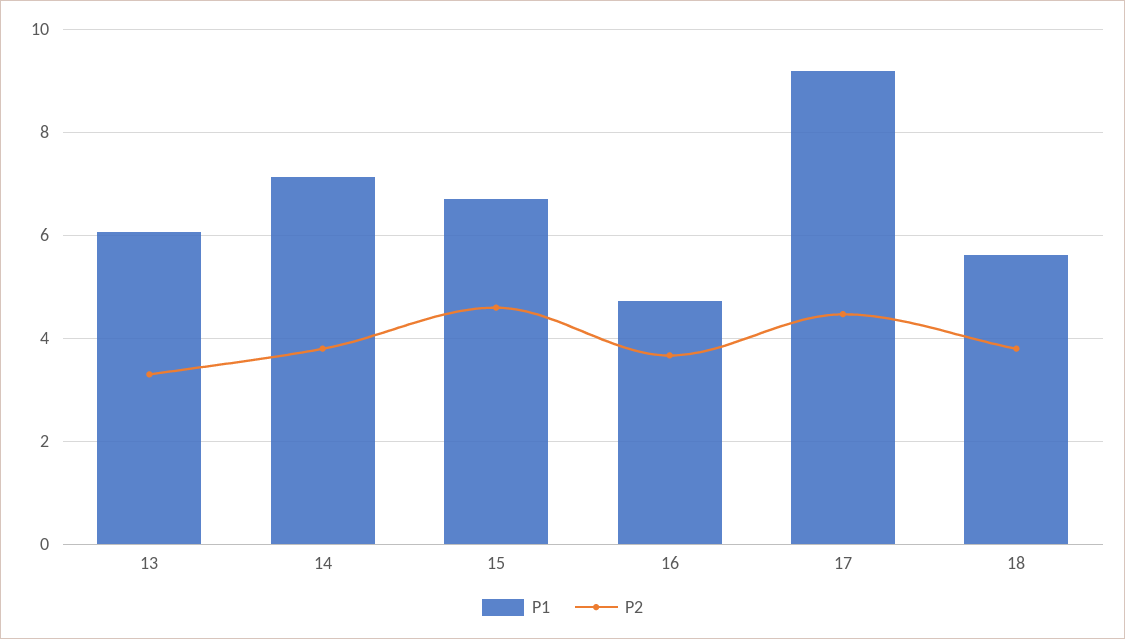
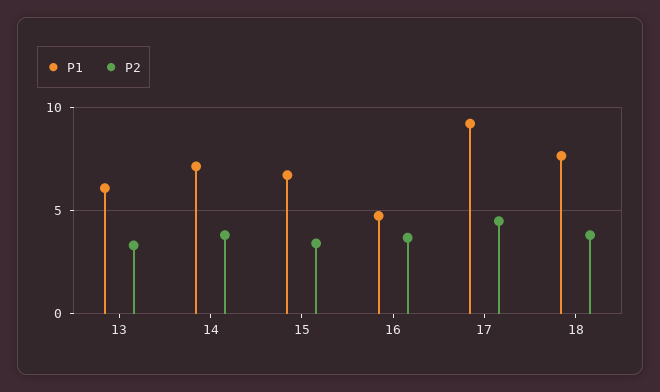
P2, 15: 4.6 -> 3.5
P1, 18: 5.6 -> 7.5

